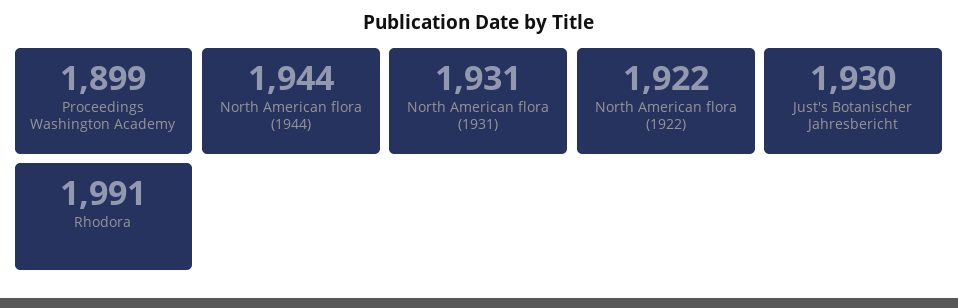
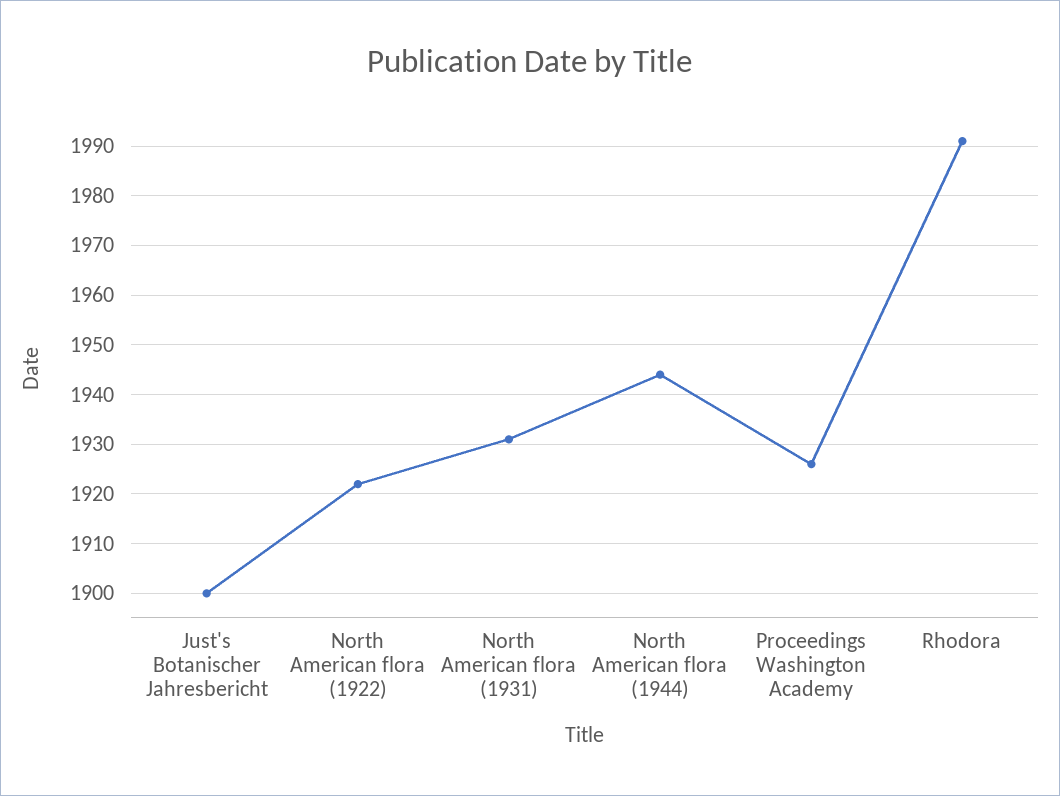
Proceedings Washington Academy: 1899 -> 1925
Just's Botanischer Jahresbericht: 1930 -> 1900

